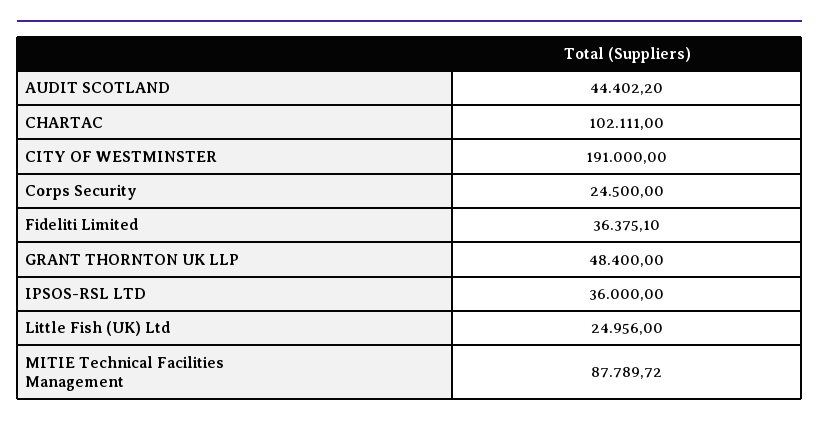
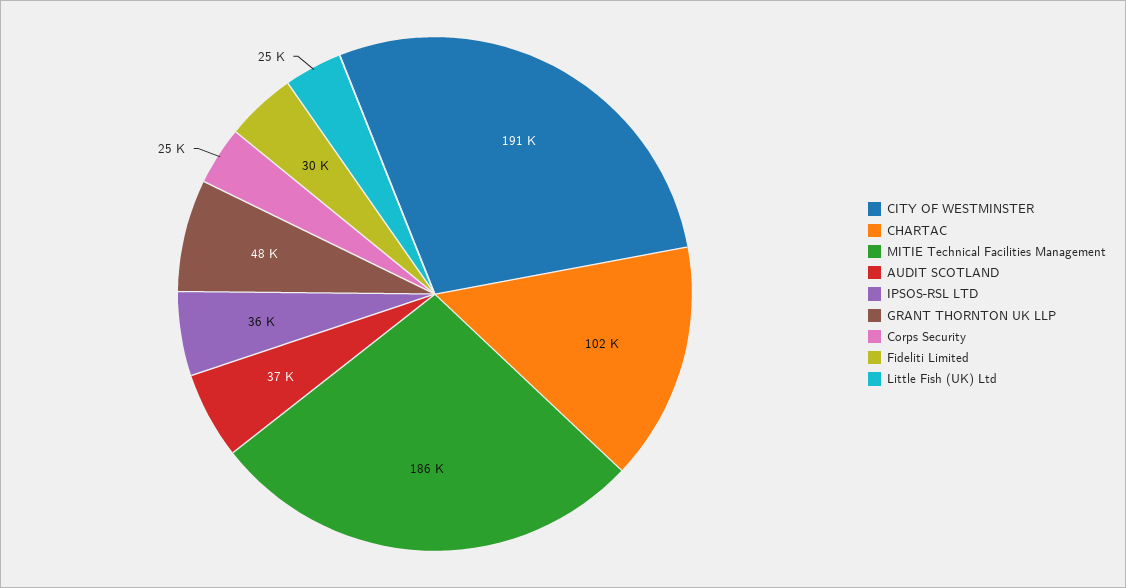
AUDIT SCOTLAND: 44402.2 -> 37000
Fideliti Limited: 36375.1 -> 30000
MITIE Technical Facilities Management: 87789.72 -> 186000

